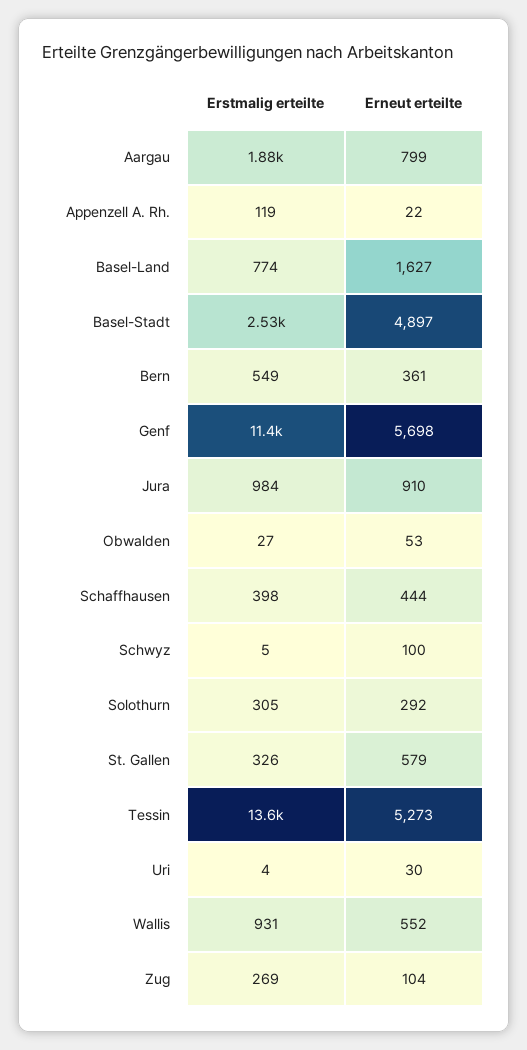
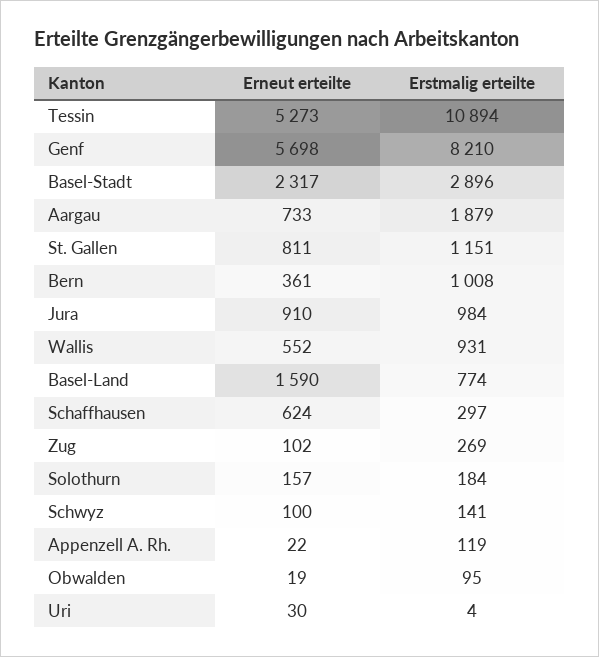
Erneut erteilte, Aargau: 799 -> 733
Erneut erteilte, Basel-Land: 1627 -> 1590
Erstmalig erteilte, Basel-Stadt: 2530 -> 2896
Erneut erteilte, Basel-Stadt: 4897 -> 2317
Erstmalig erteilte, Bern: 549 -> 1008
Erstmalig erteilte, Genf: 11400 -> 8210
Erstmalig erteilte, Obwalden: 27 -> 95
Erneut erteilte, Obwalden: 53 -> 19
Erstmalig erteilte, Schaffhausen: 398 -> 297
Erneut erteilte, Schaffhausen: 444 -> 624
Erstmalig erteilte, Schwyz: 5 -> 141
Erstmalig erteilte, Solothurn: 305 -> 184
Erneut erteilte, Solothurn: 292 -> 157
Erstmalig erteilte, St. Gallen: 326 -> 1151
Erneut erteilte, St. Gallen: 579 -> 811
Erstmalig erteilte, Tessin: 13600 -> 10894
Erneut erteilte, Zug: 104 -> 102

